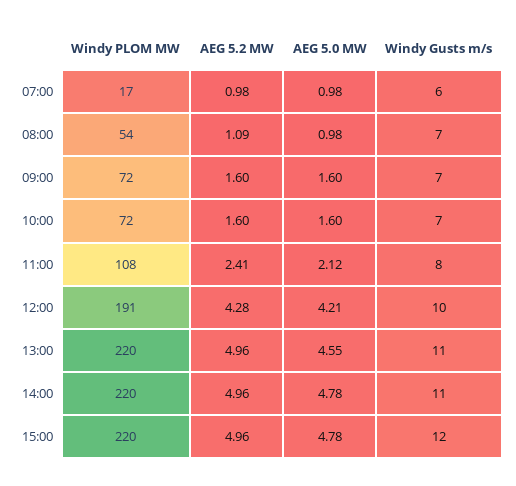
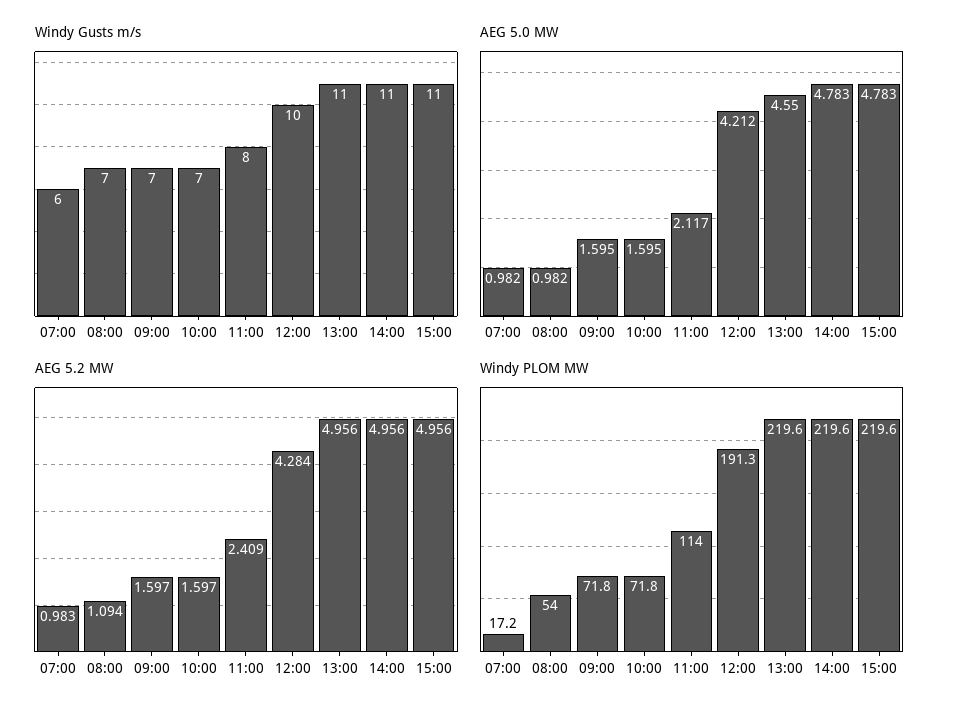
Windy PLOM MW, 11:00: 108 -> 114
Windy Gusts m/s, 15:00: 12 -> 11

